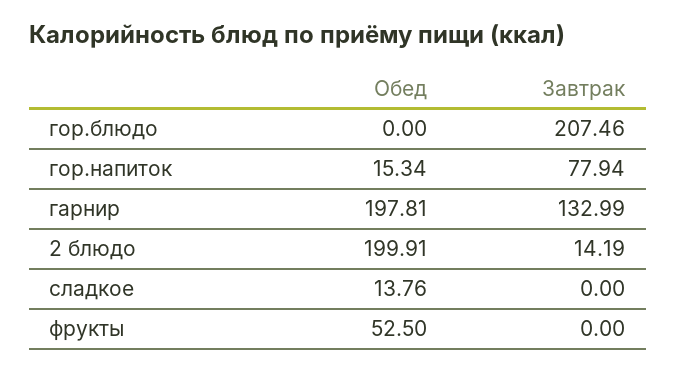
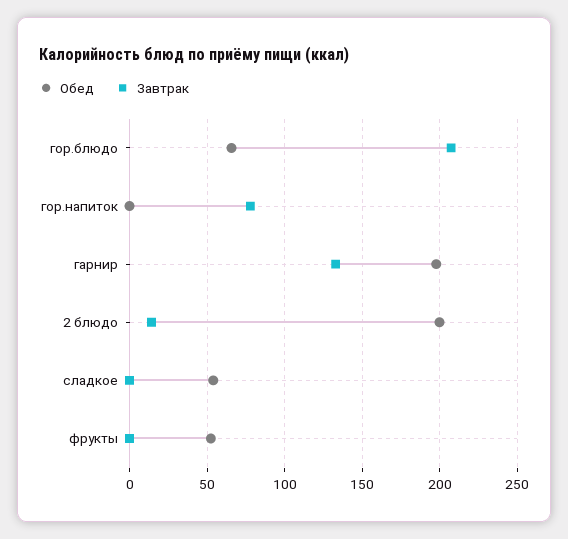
Обед, гор.блюдо: 0 -> 65
Обед, гор.напиток: 15.34 -> 0
Обед, сладкое: 13.76 -> 55

